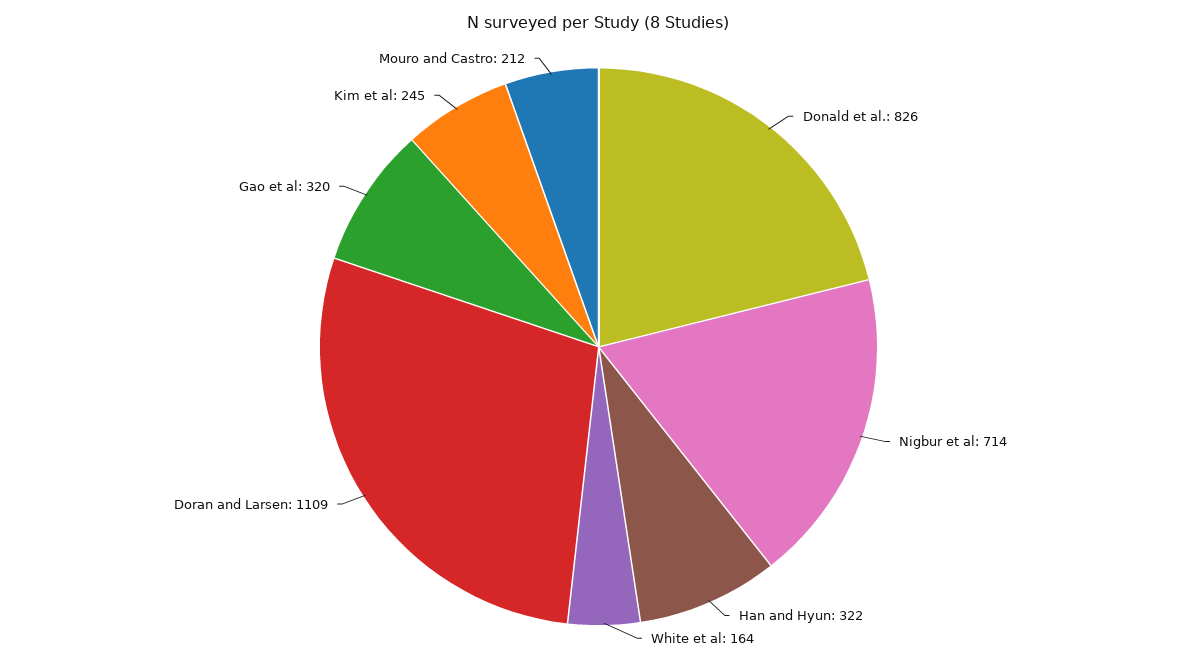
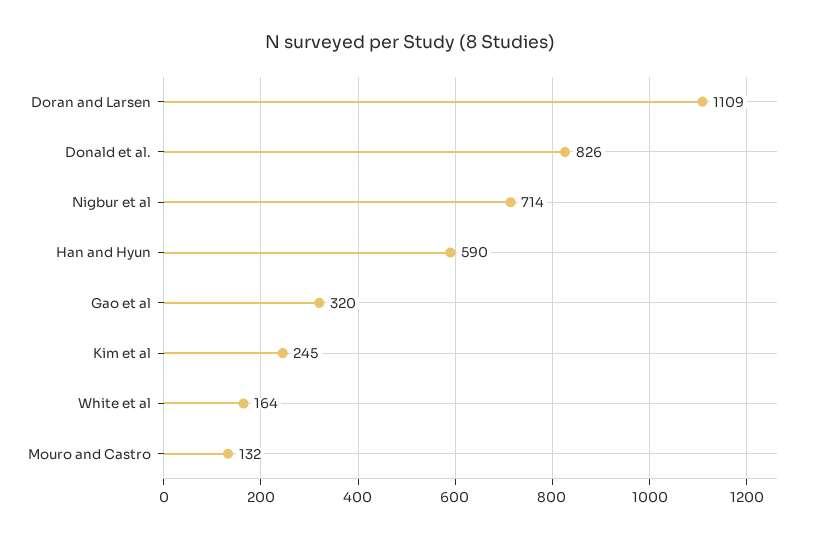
Han and Hyun: 322 -> 590
Mouro and Castro: 212 -> 132

